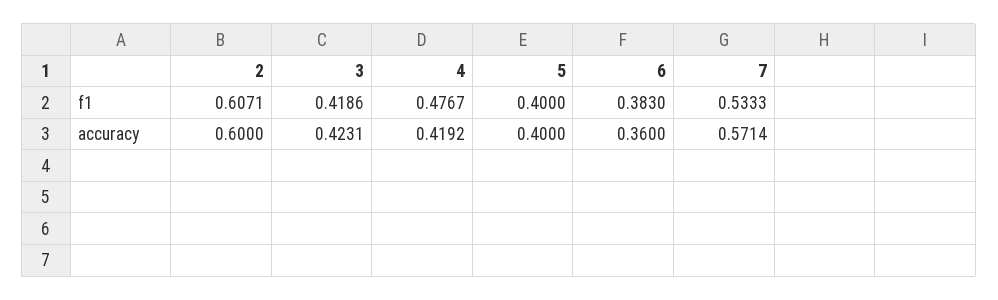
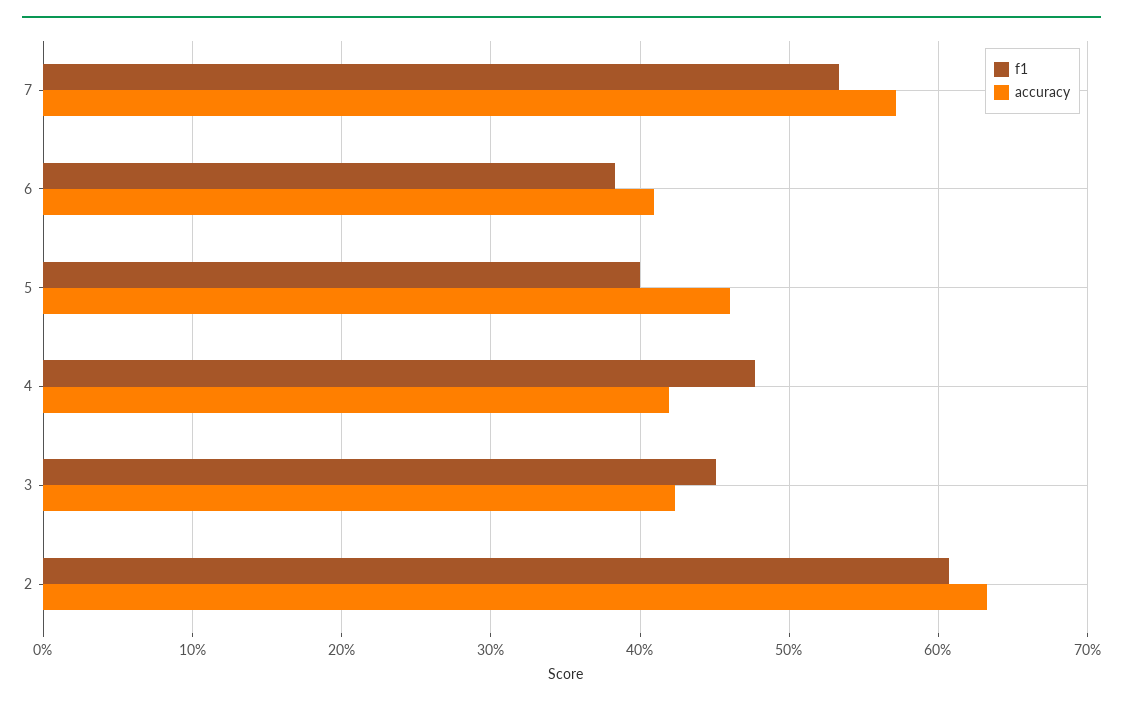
f1, 3: 0.4186 -> 0.45
accuracy, 2: 0.6 -> 0.63
accuracy, 5: 0.4 -> 0.46
accuracy, 6: 0.36 -> 0.41

